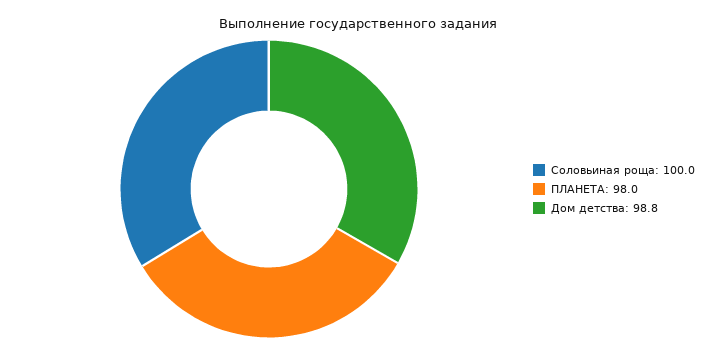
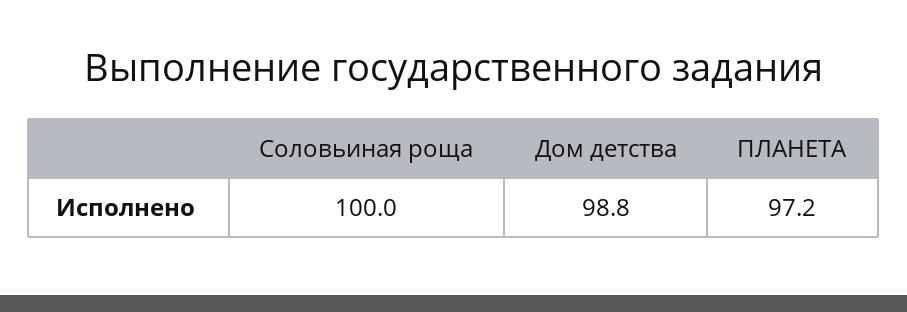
ПЛАНЕТА: 98 -> 97.2

